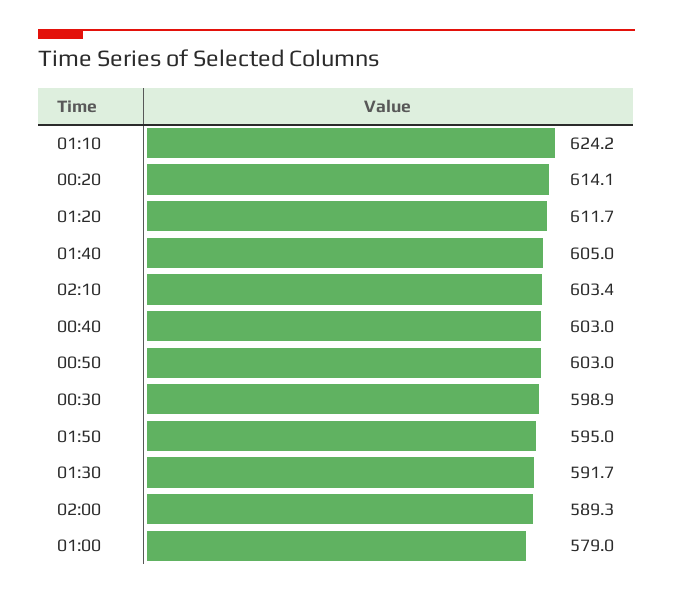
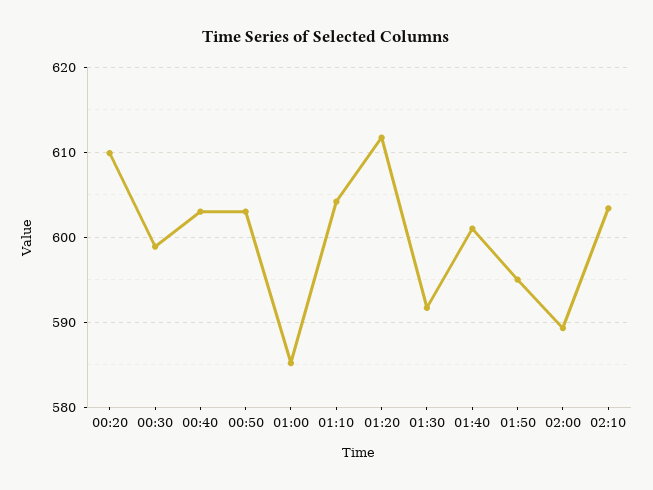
01:10: 624.2 -> 604
00:20: 614.1 -> 610
01:40: 605 -> 601
01:00: 579 -> 585

